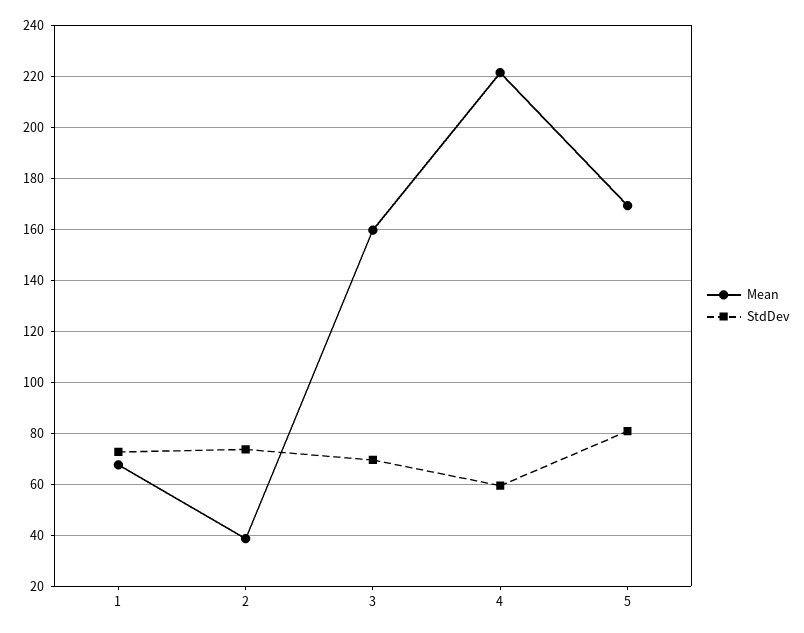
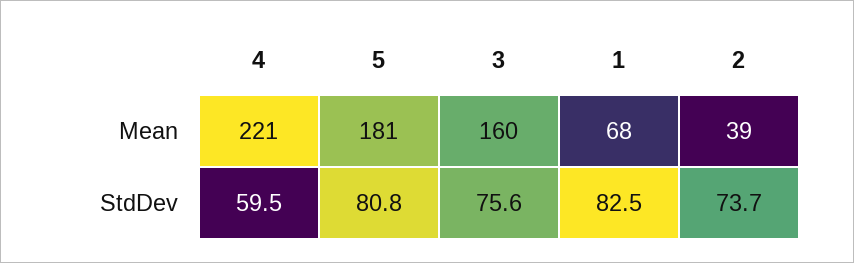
StdDev, 1: 72.5 -> 82.5
StdDev, 3: 70 -> 75.6
Mean, 5: 170 -> 181

